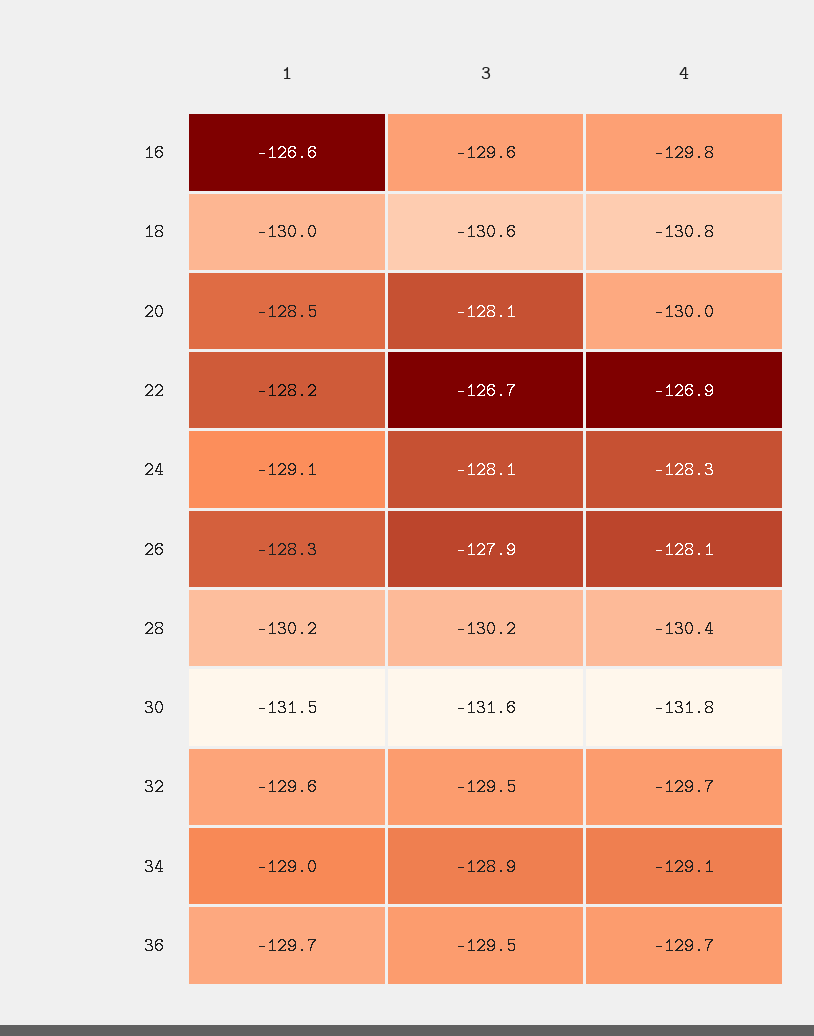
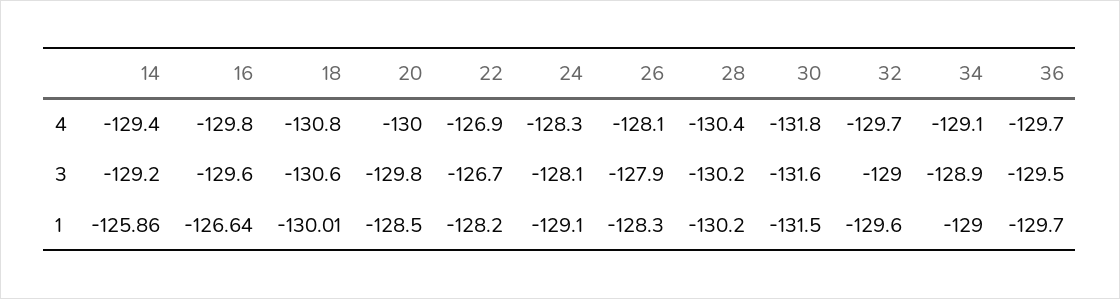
3, 20: -128.1 -> -129.8
3, 32: -129.5 -> -129
4, 14: none -> -129.4
3, 14: none -> -129.2
1, 14: none -> -125.86

